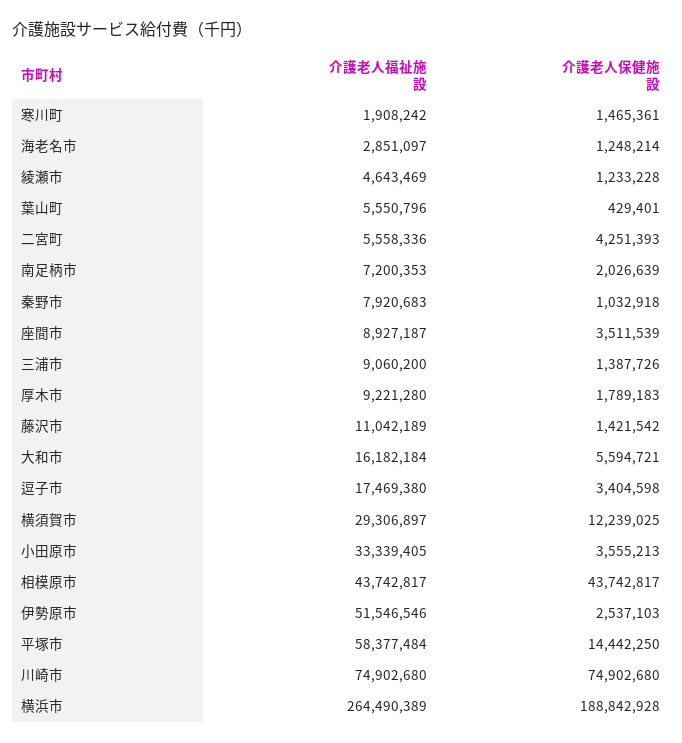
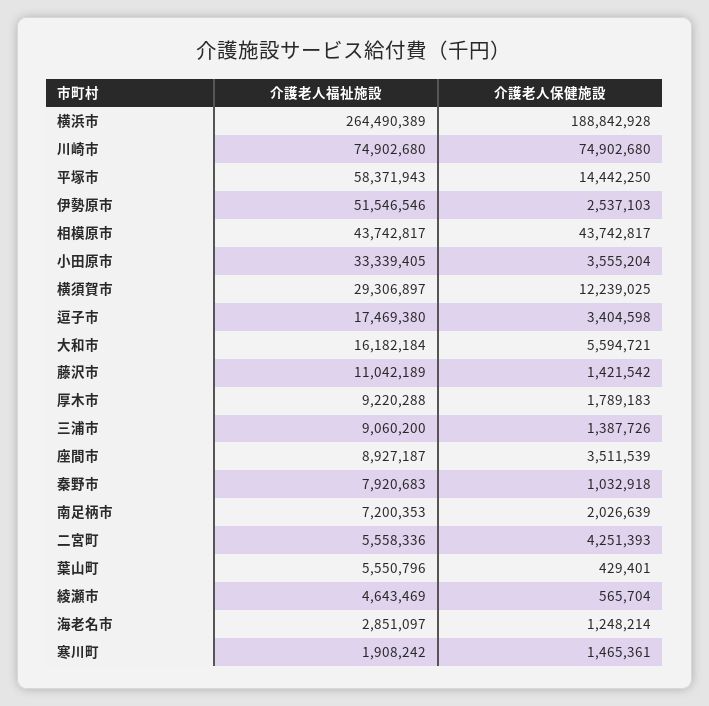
介護老人保健施設, 綾瀬市: 1233228 -> 565704
介護老人福祉施設, 厚木市: 9221280 -> 9220288
介護老人保健施設, 小田原市: 3555213 -> 3555204
介護老人福祉施設, 平塚市: 58377484 -> 58371943

